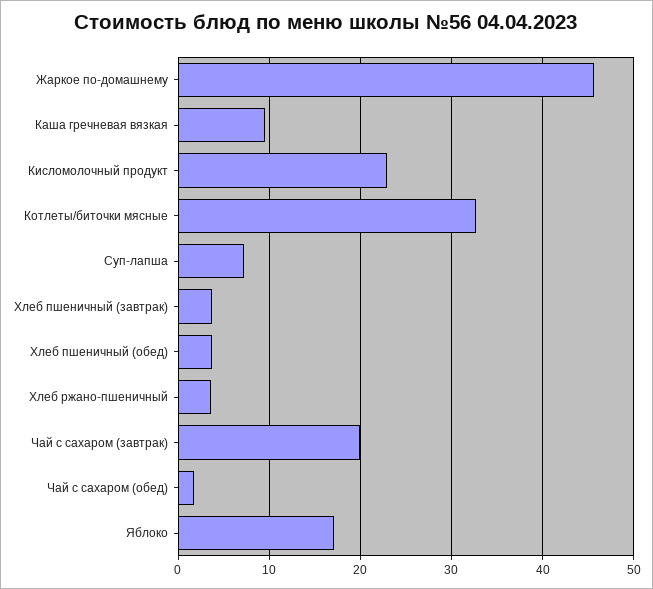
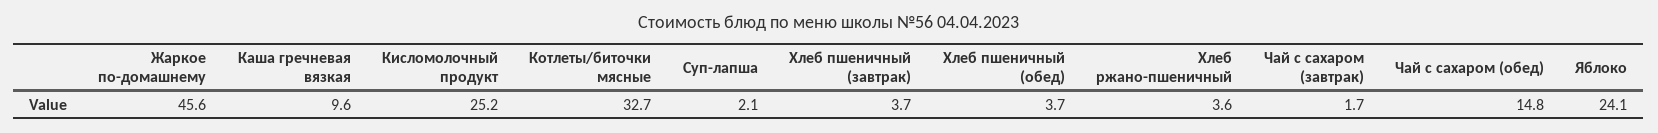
Кисломолочный продукт: 23 -> 25.2
Суп-лапша: 7 -> 2.1
Чай с сахаром (завтрак): 20 -> 1.7
Чай с сахаром (обед): 2 -> 14.8
Яблоко: 17 -> 24.1

